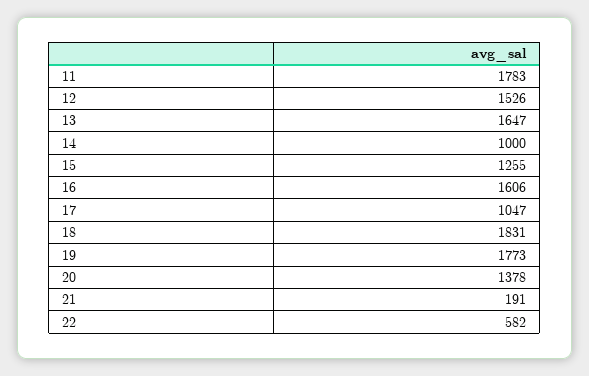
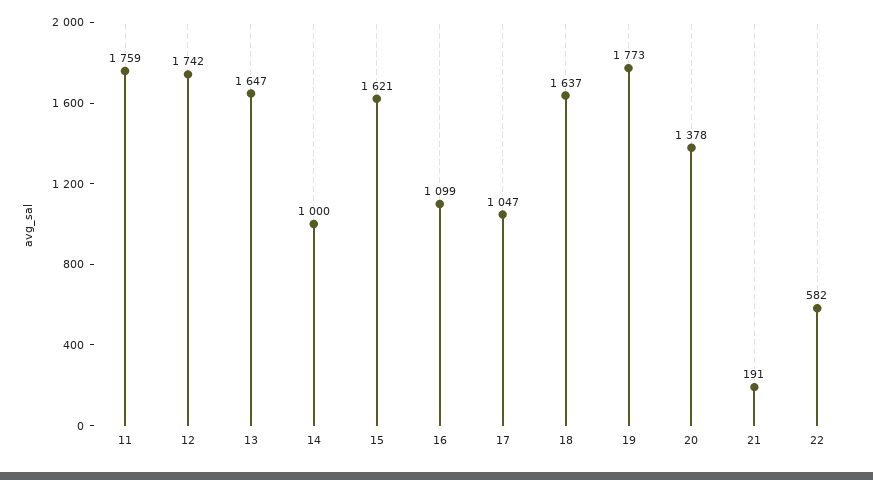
11: 1783 -> 1759
12: 1526 -> 1742
15: 1255 -> 1621
16: 1606 -> 1099
18: 1831 -> 1637

